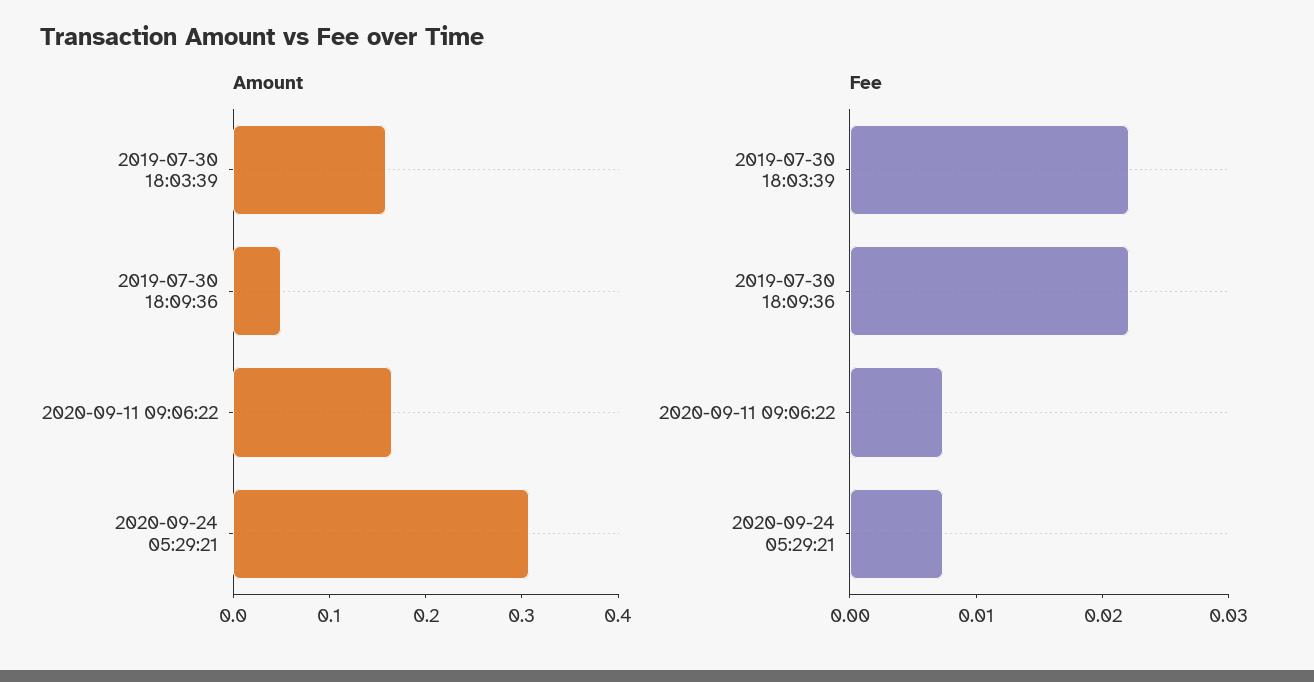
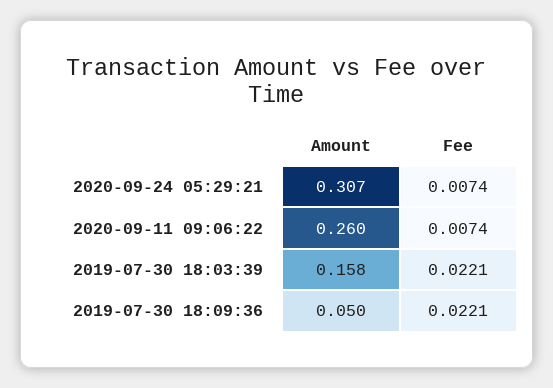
Amount, 2020-09-11 09:06:22: 0.16 -> 0.26

